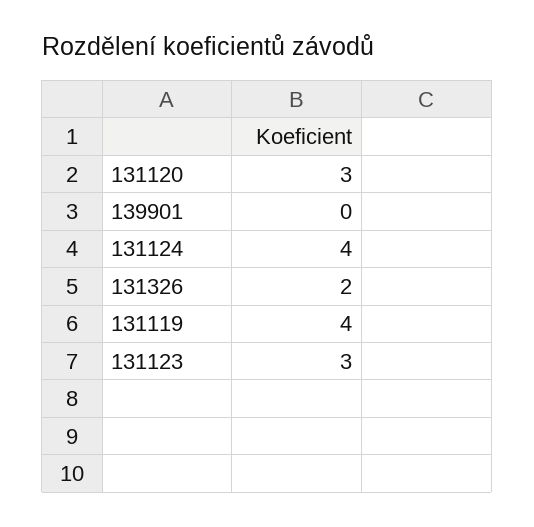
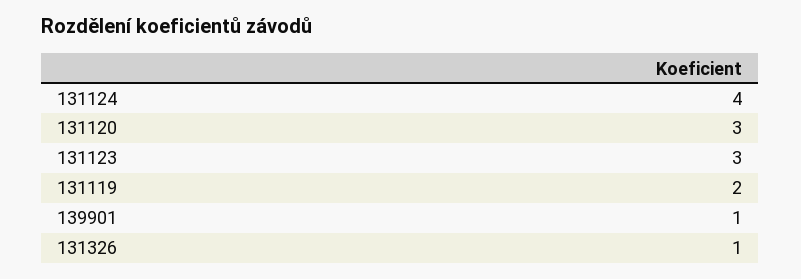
139901: 0 -> 1
131326: 2 -> 1
131119: 4 -> 2

